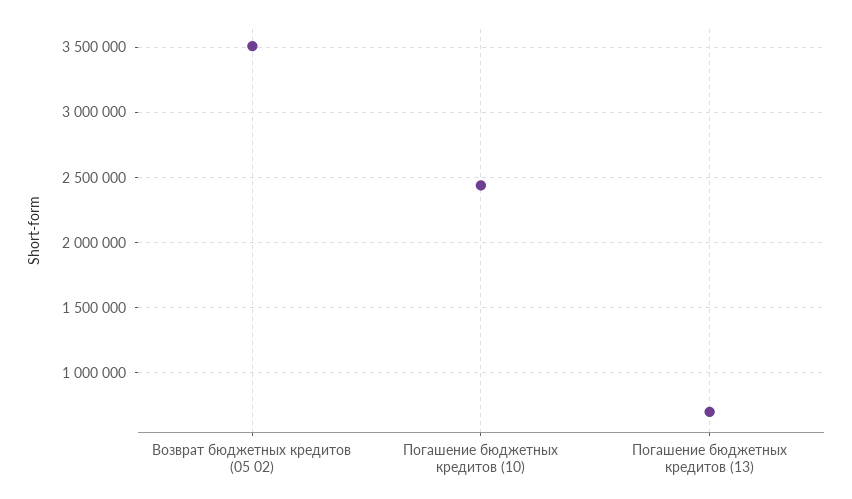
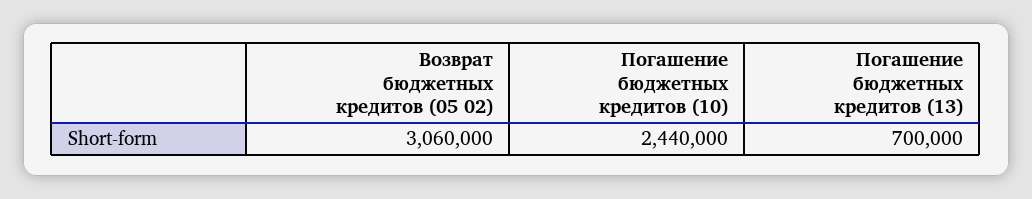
Возврат бюджетных кредитов (05 02): 3500000 -> 3060000

